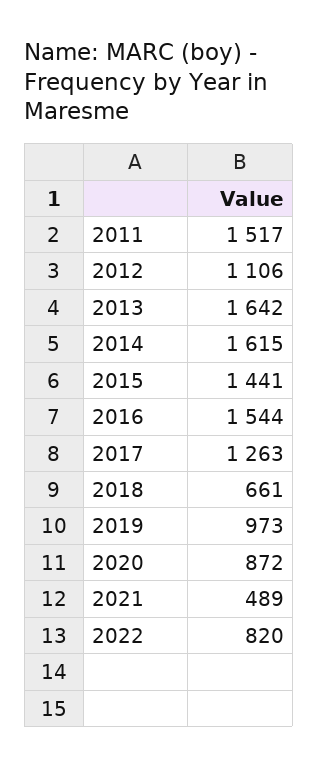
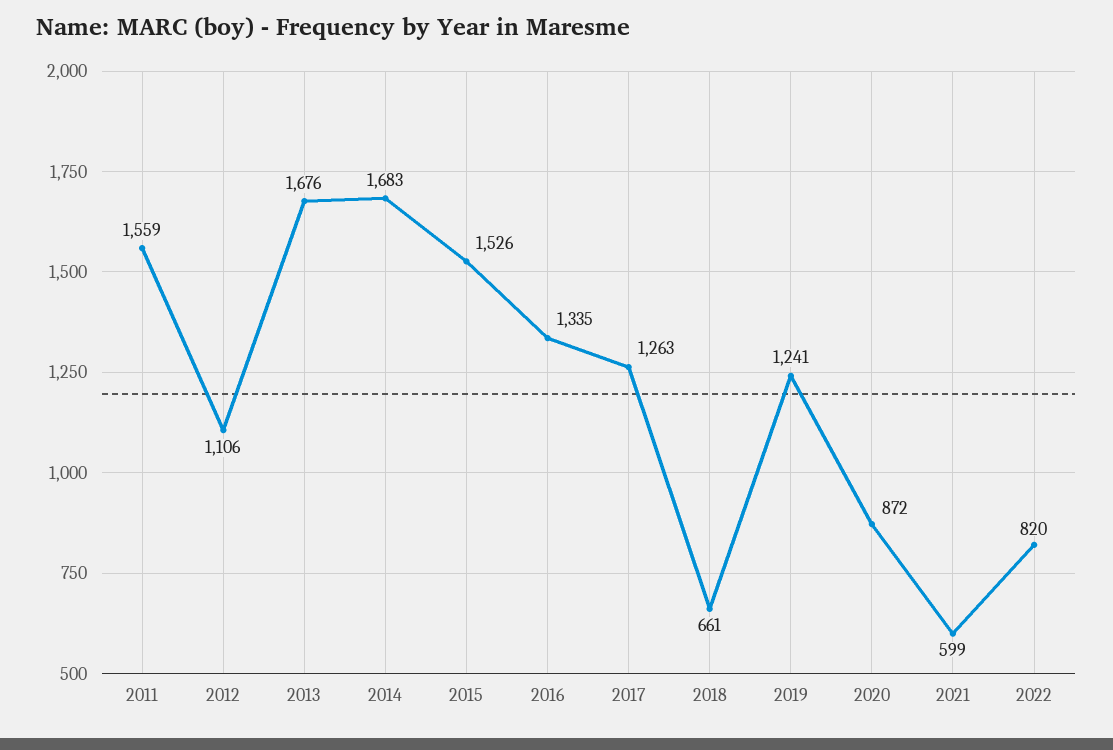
2011: 1517 -> 1559
2013: 1642 -> 1676
2014: 1615 -> 1683
2015: 1441 -> 1526
2016: 1544 -> 1335
2019: 973 -> 1241
2021: 489 -> 599

